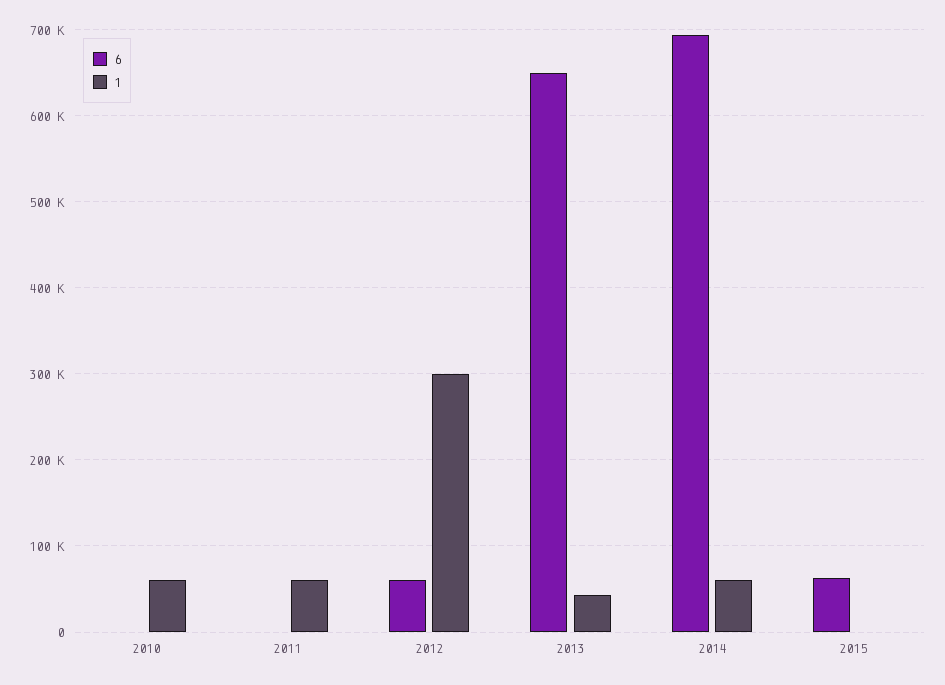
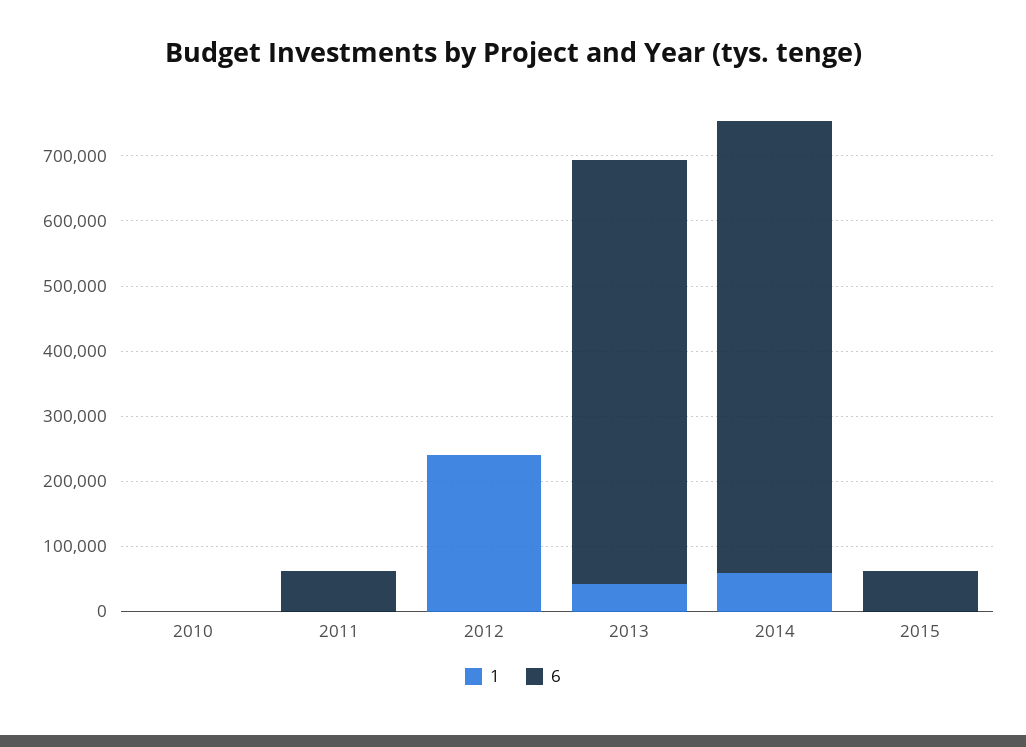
1, 2010: 60000 -> 0
6, 2011: 0 -> 60000
1, 2011: 60000 -> 0
6, 2012: 60000 -> 0
1, 2012: 300000 -> 240000

